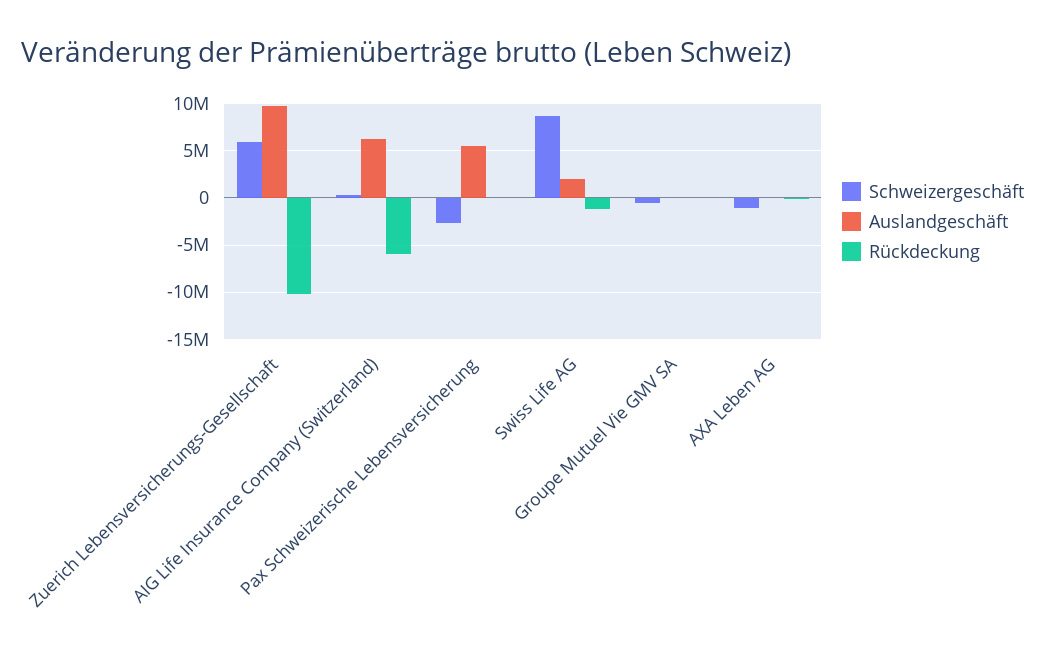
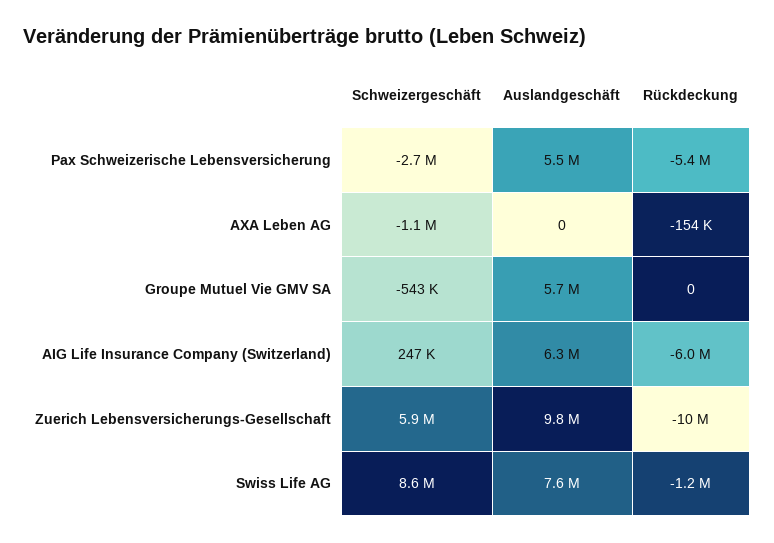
Rückdeckung, Pax Schweizerische Lebensversicherung: 0 -> -5400000
Auslandgeschäft, Swiss Life AG: 2000000 -> 7600000
Auslandgeschäft, Groupe Mutuel Vie GMV SA: 0 -> 5700000

